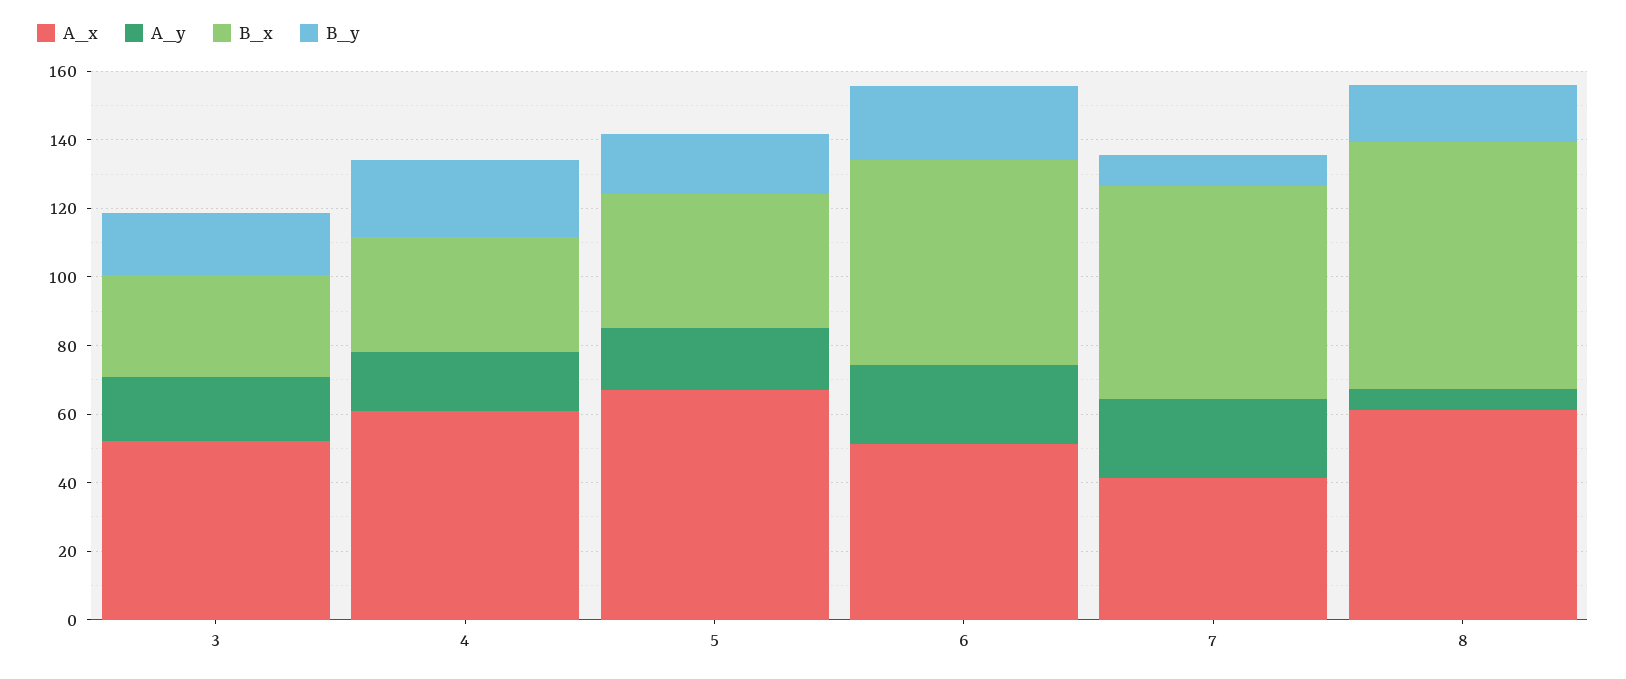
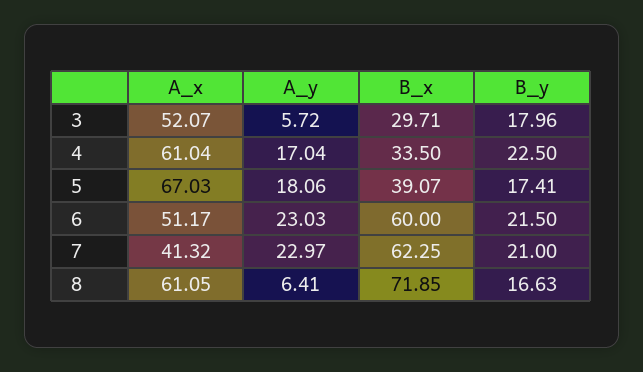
A_y, 3: 20 -> 5.72
B_y, 7: 10 -> 21

